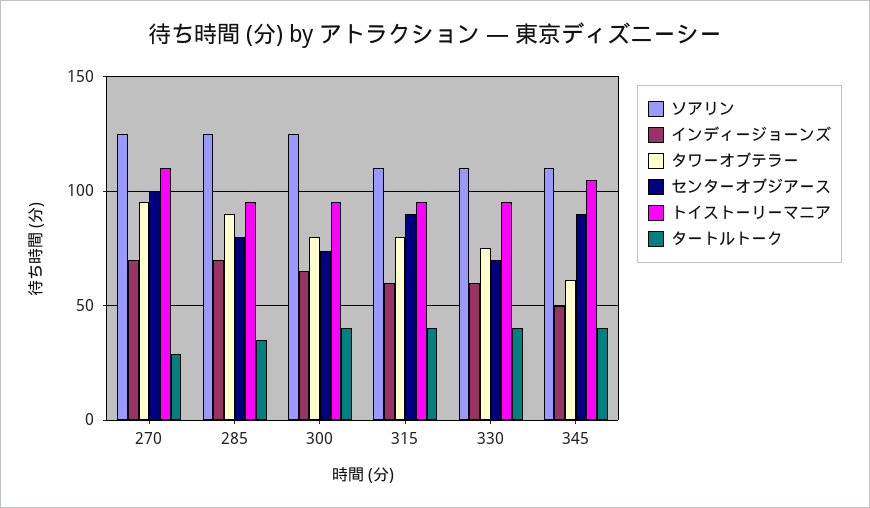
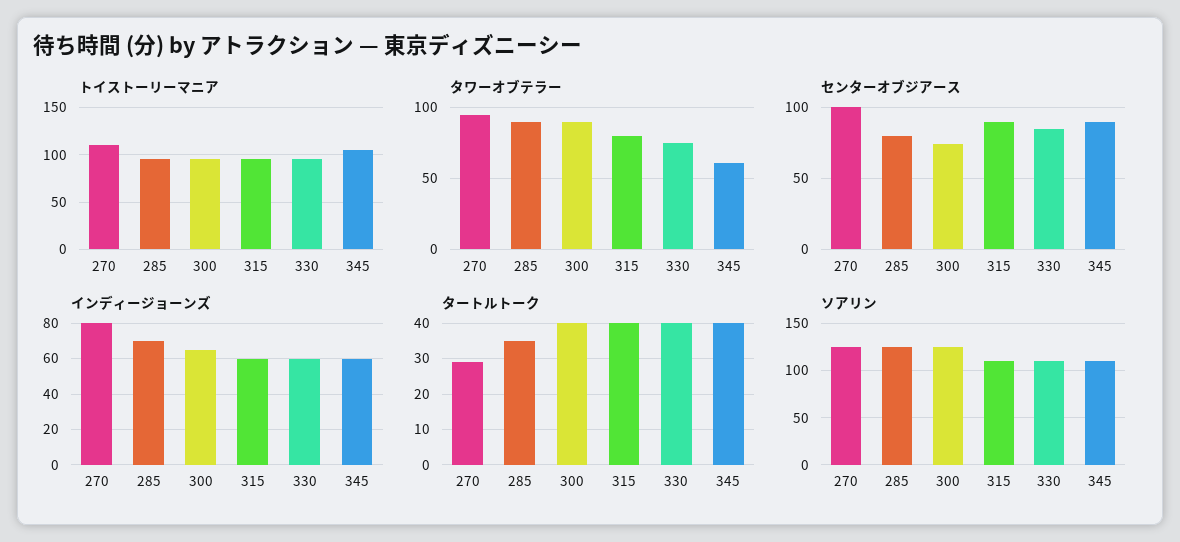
インディージョーンズ, 270: 70 -> 80
タワーオブテラー, 300: 80 -> 90
センターオブジアース, 330: 70 -> 85
インディージョーンズ, 345: 50 -> 60

